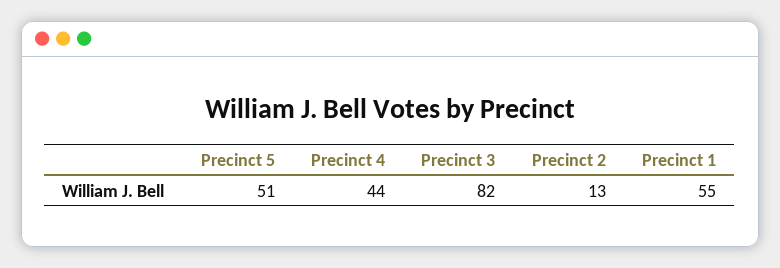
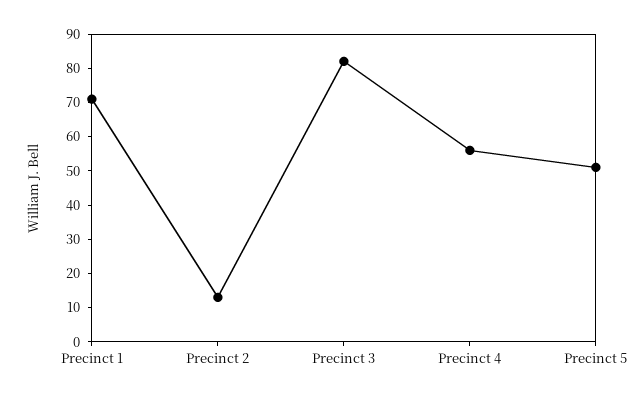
Precinct 4: 44 -> 55
Precinct 1: 55 -> 70

